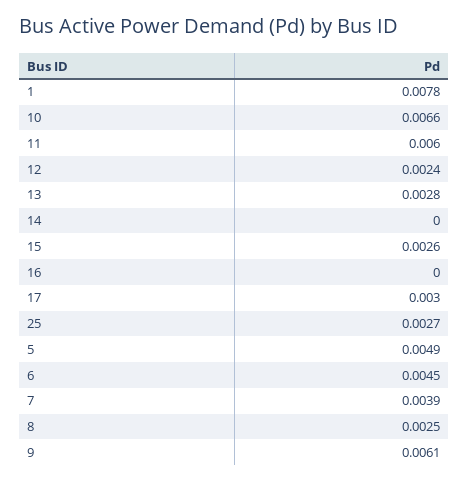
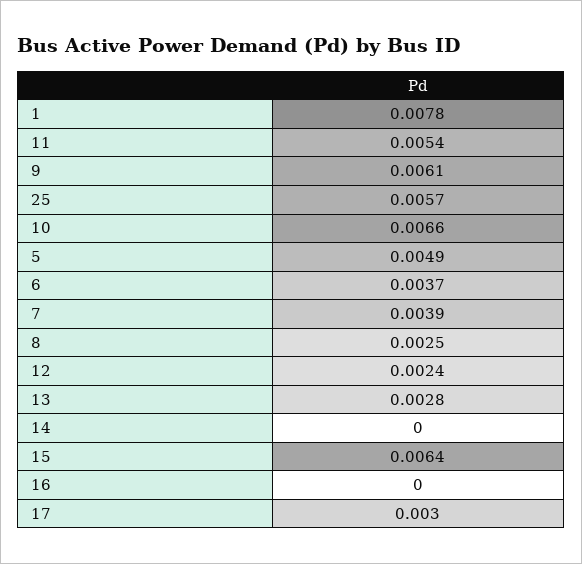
11: 0.006 -> 0.0054
15: 0.0026 -> 0.0064
25: 0.0027 -> 0.0057
6: 0.0045 -> 0.0037

